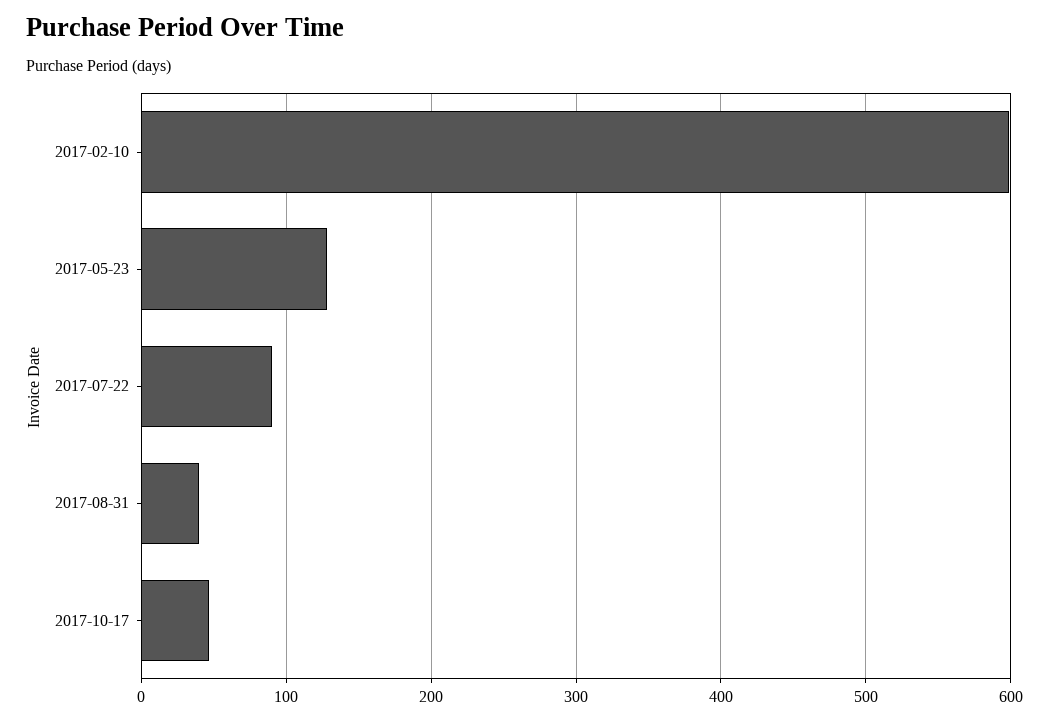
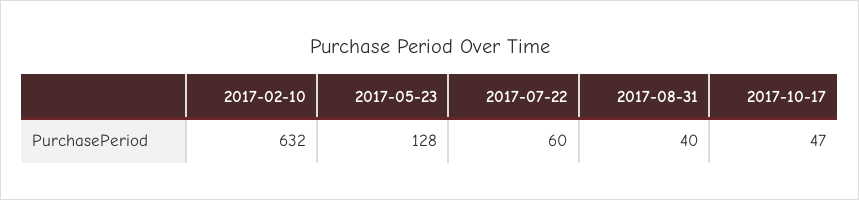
2017-02-10: 600 -> 632
2017-07-22: 90 -> 60

